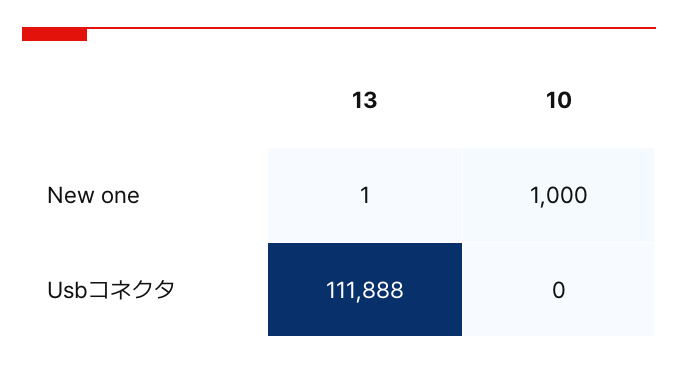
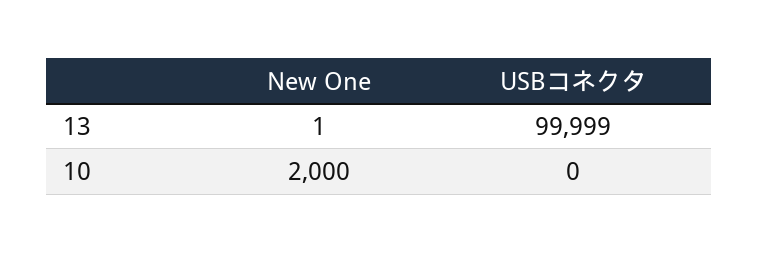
10, New one: 1000 -> 2000
13, Usbコネクタ: 111888 -> 99999

